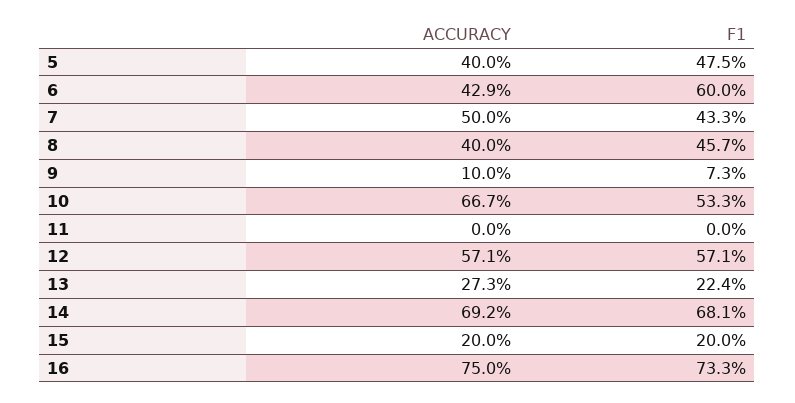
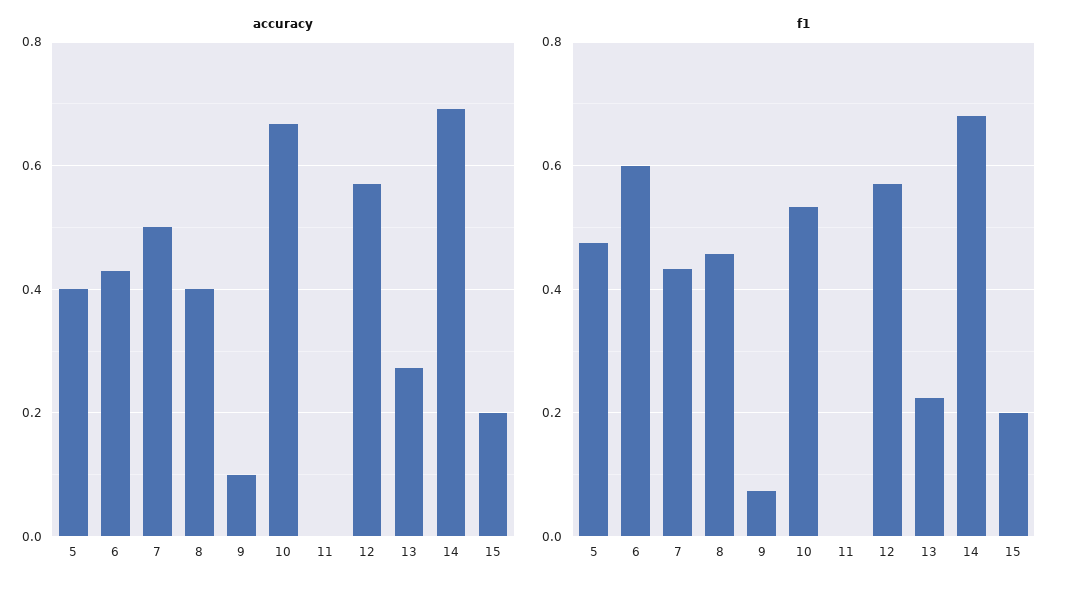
ACCURACY, 16: 0.75 -> none
F1, 16: 0.733 -> none

